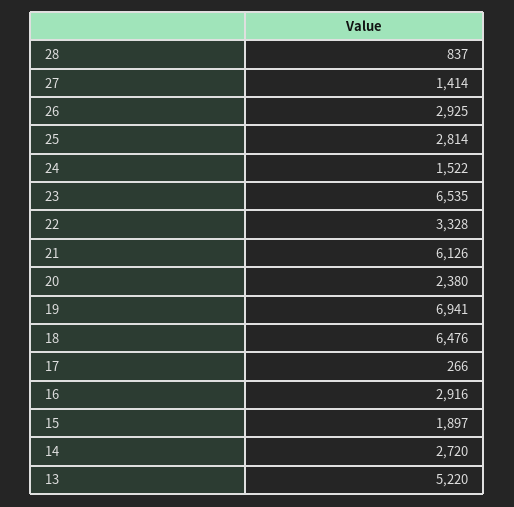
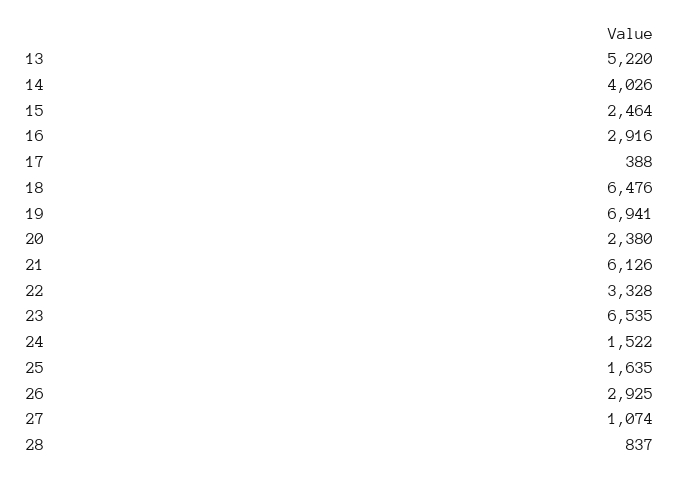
27: 1414 -> 1074
25: 2814 -> 1635
17: 266 -> 388
15: 1897 -> 2464
14: 2720 -> 4026

